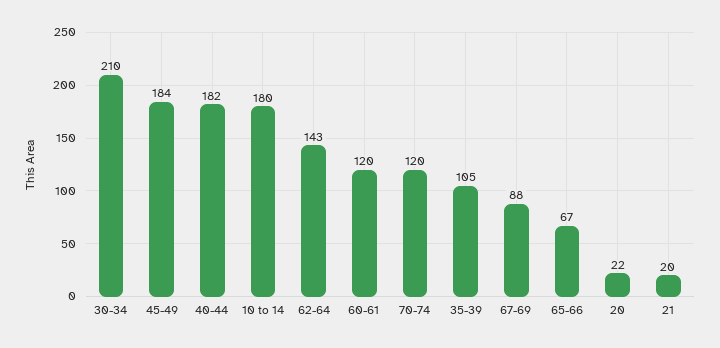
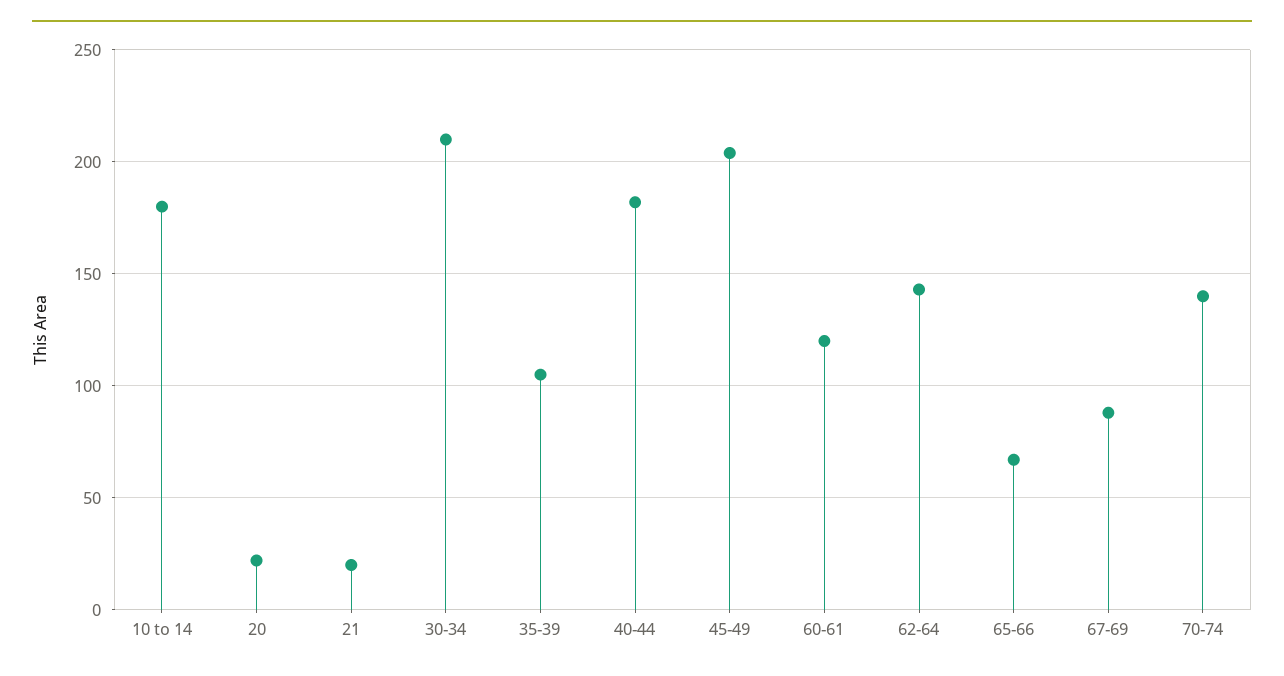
45-49: 184 -> 205
70-74: 120 -> 140

